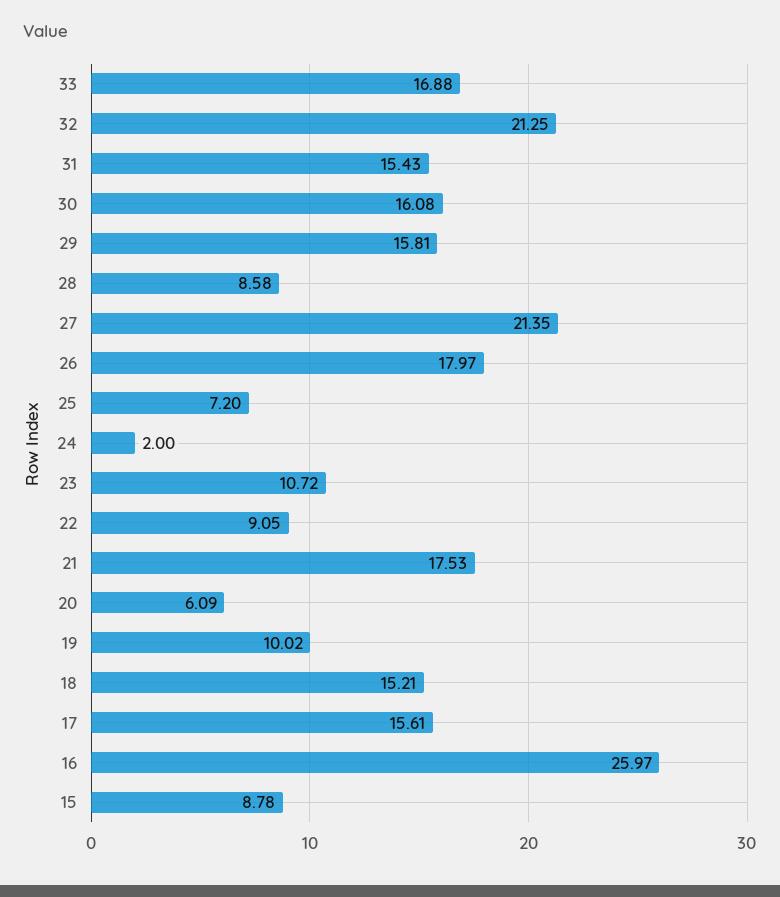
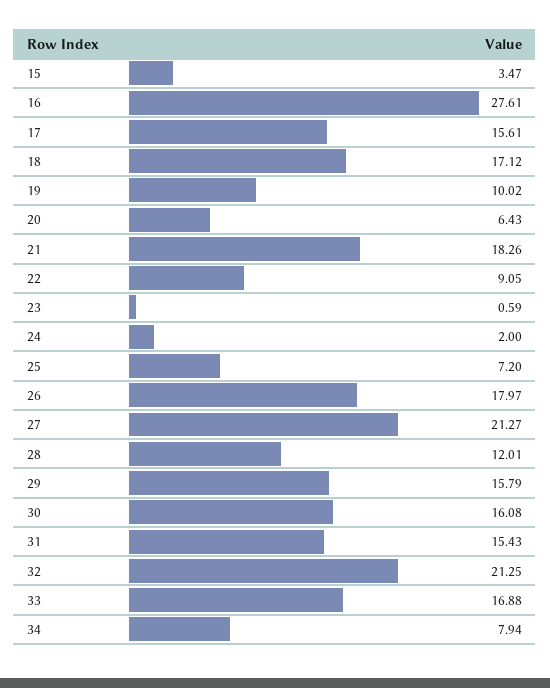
29: 15.81 -> 15.79
28: 8.58 -> 12.01
27: 21.35 -> 21.27
23: 10.72 -> 0.59
21: 17.53 -> 18.26
20: 6.09 -> 6.43
18: 15.21 -> 17.12
16: 25.97 -> 27.61
15: 8.78 -> 3.47
34: none -> 7.94

